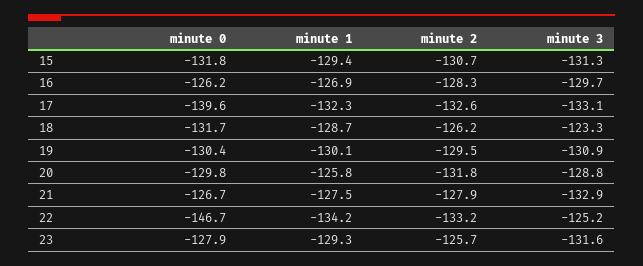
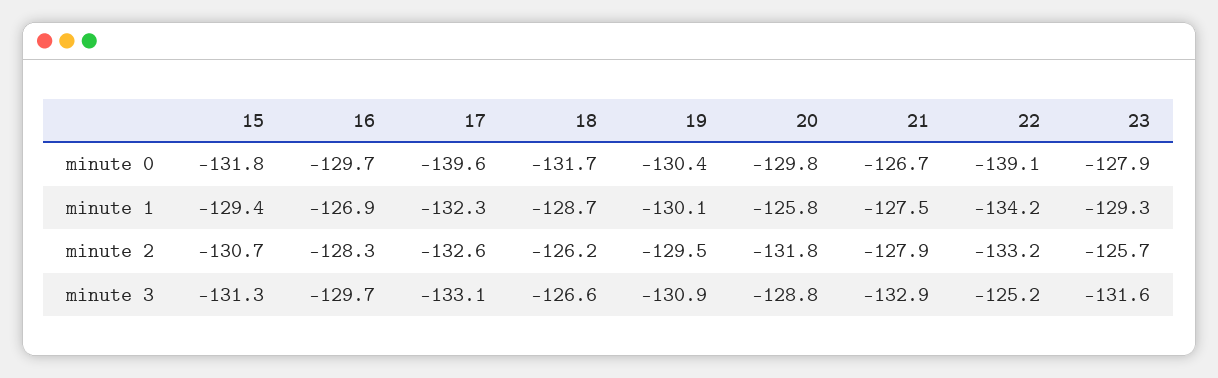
minute 0, 16: -126.2 -> -129.7
minute 3, 18: -123.3 -> -126.6
minute 0, 22: -146.7 -> -139.1

